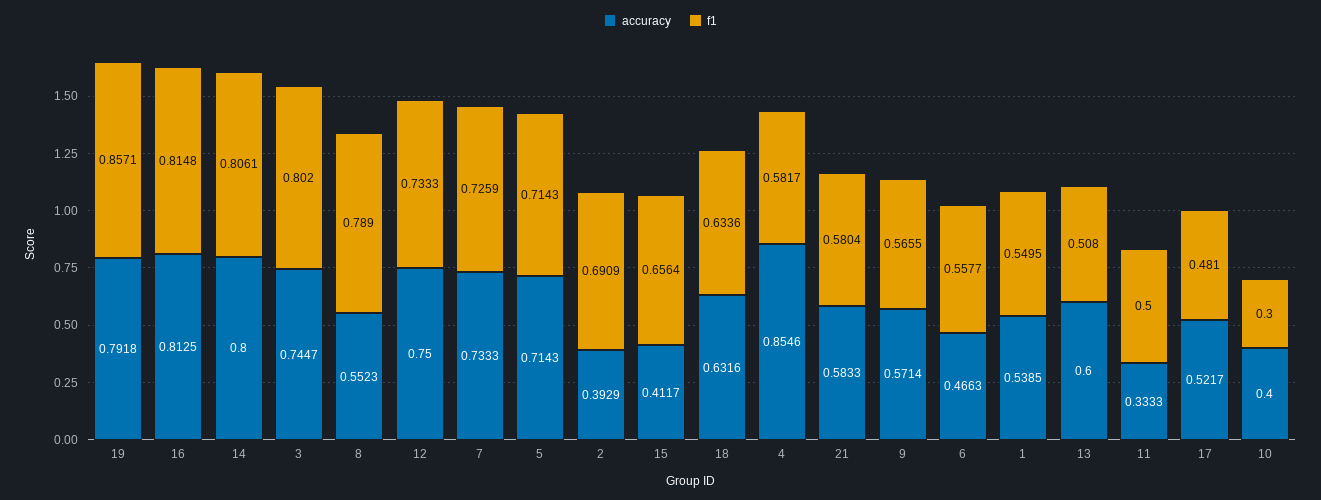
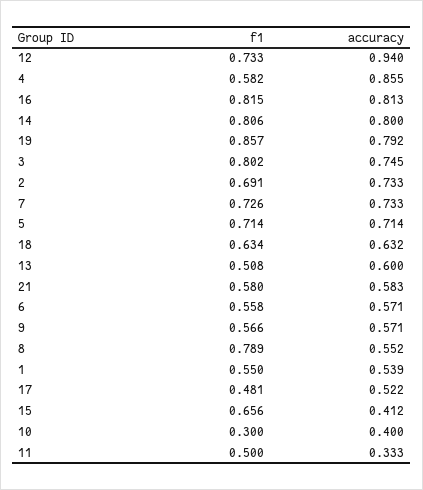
accuracy, 12: 0.75 -> 0.94
accuracy, 2: 0.3929 -> 0.733
accuracy, 6: 0.4663 -> 0.571

